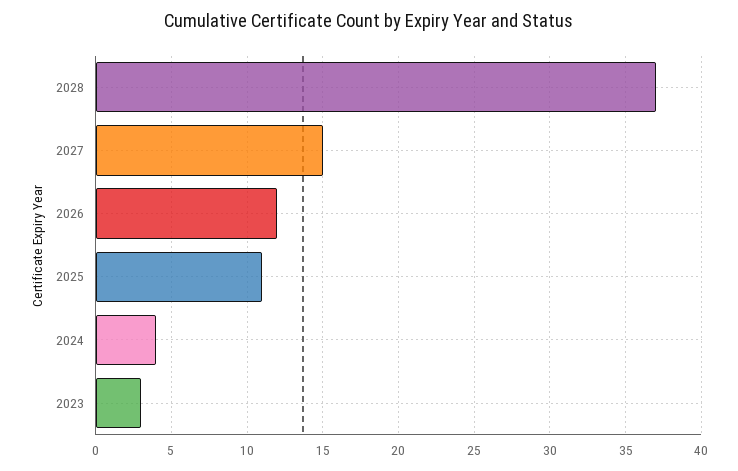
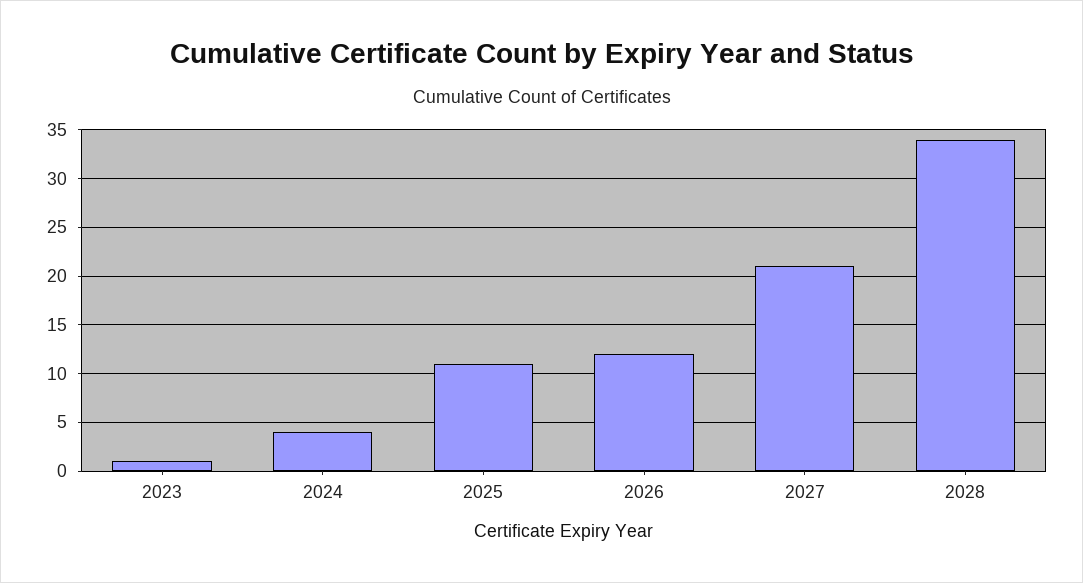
2028: 37 -> 34
2027: 15 -> 21
2023: 3 -> 1

